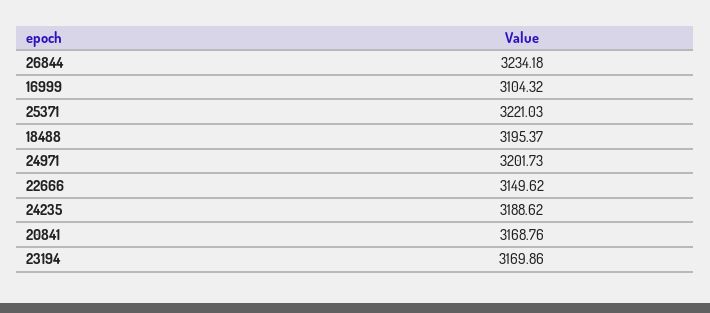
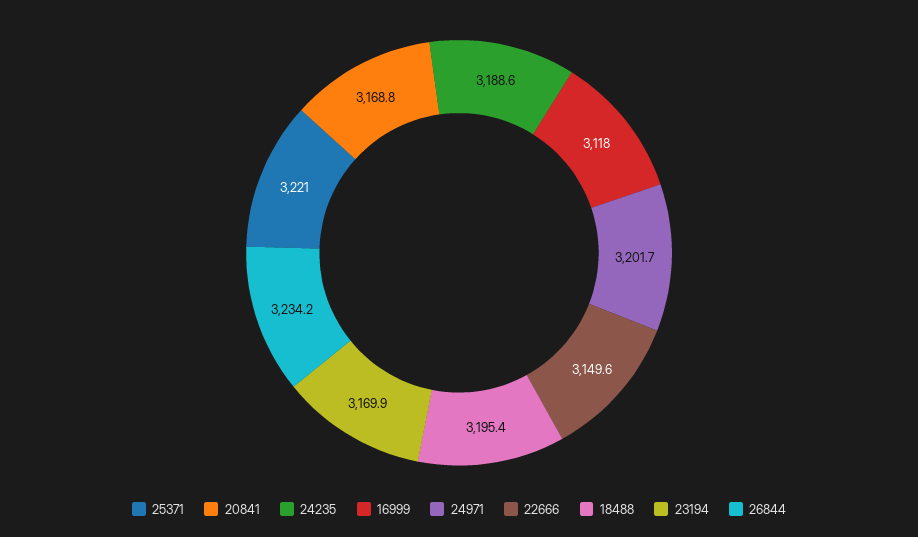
16999: 3104.32 -> 3118

